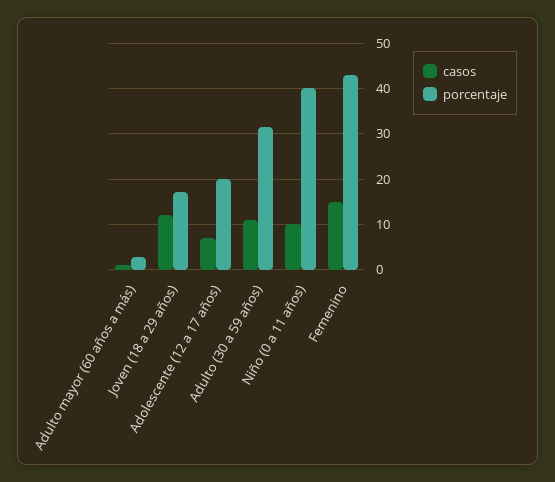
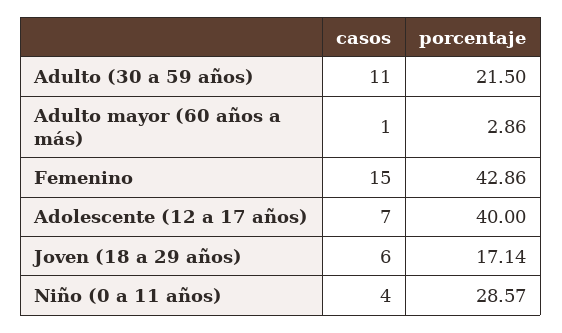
casos, Joven (18 a 29 años): 12 -> 6
porcentaje, Adolescente (12 a 17 años): 20 -> 40
porcentaje, Adulto (30 a 59 años): 32 -> 21.5
casos, Niño (0 a 11 años): 10 -> 4
porcentaje, Niño (0 a 11 años): 40 -> 28.57

